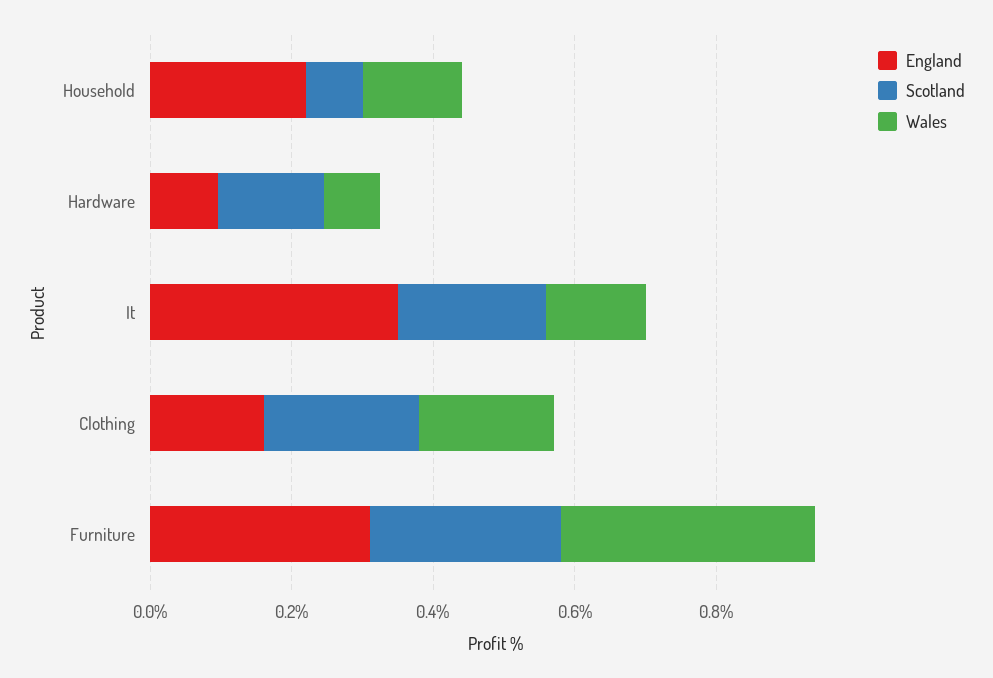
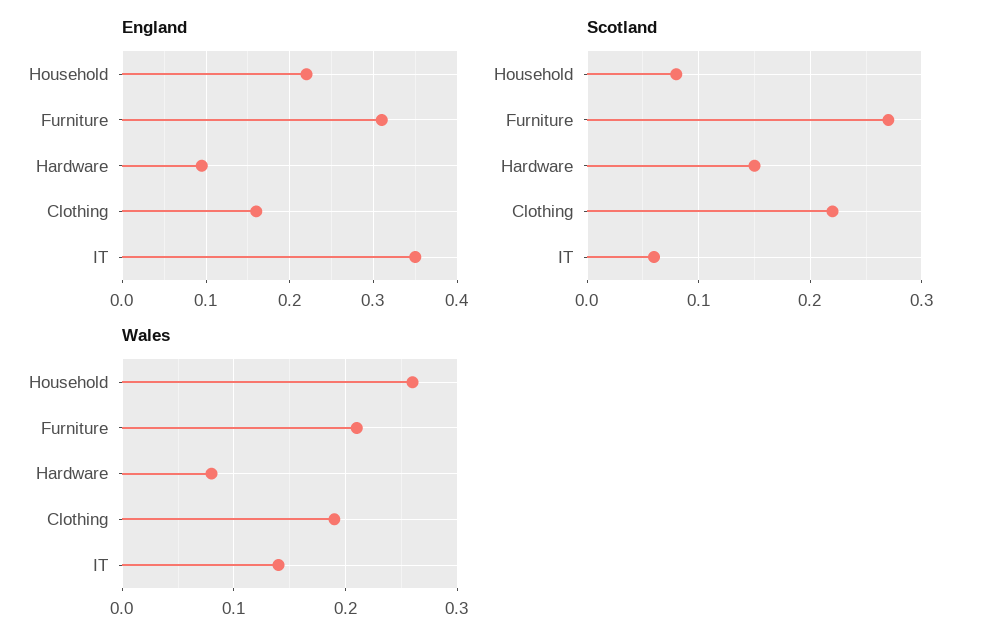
Wales, Household: 0.15 -> 0.26
Scotland, It: 0.2 -> 0.06
Wales, Furniture: 0.35 -> 0.21

